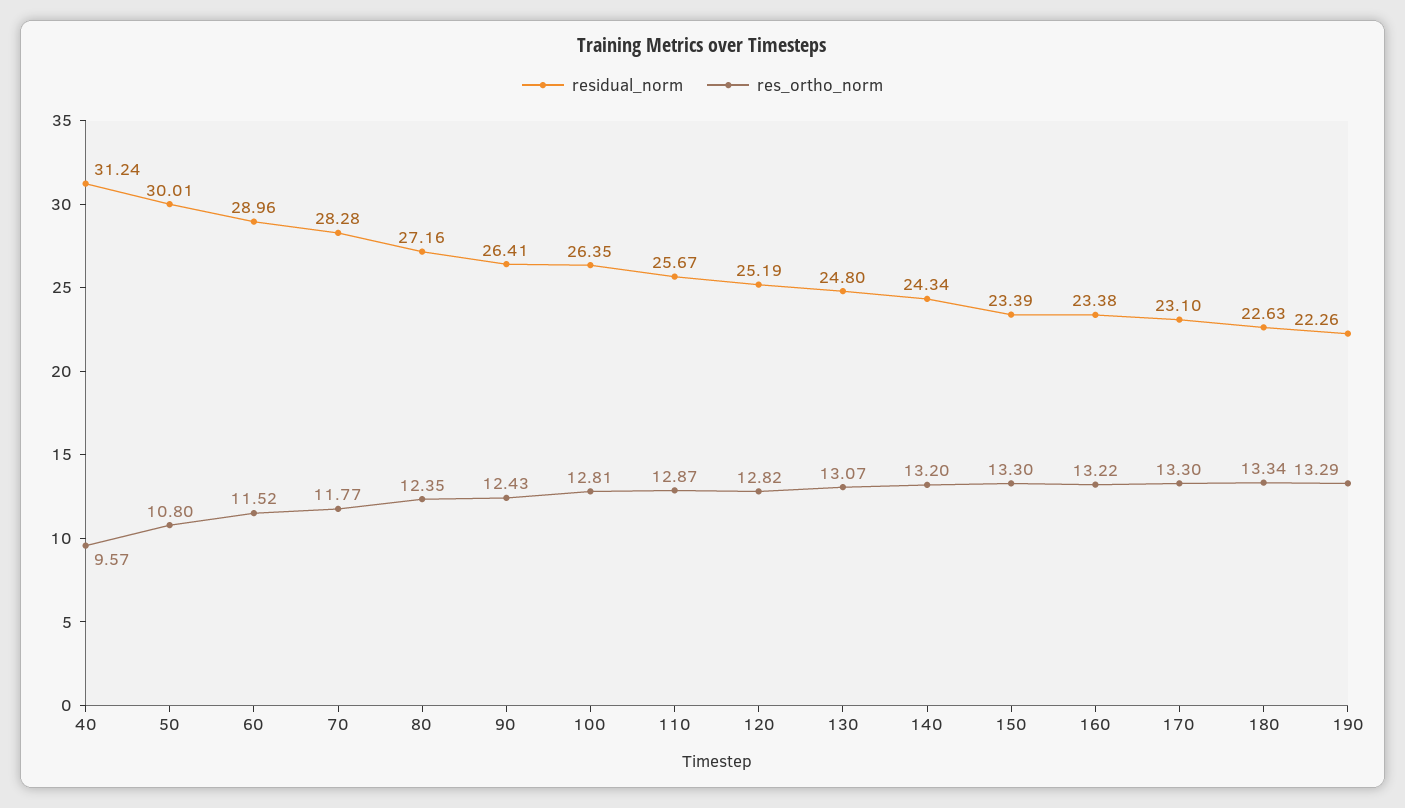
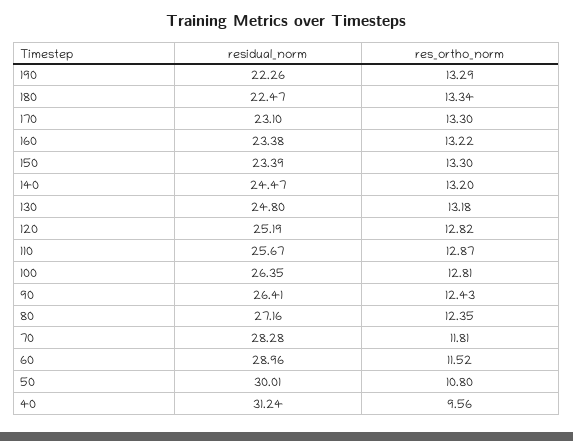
res_ortho_norm, 40: 9.57 -> 9.56
res_ortho_norm, 70: 11.77 -> 11.81
res_ortho_norm, 130: 13.07 -> 13.18
residual_norm, 140: 24.34 -> 24.47
residual_norm, 180: 22.63 -> 22.47

